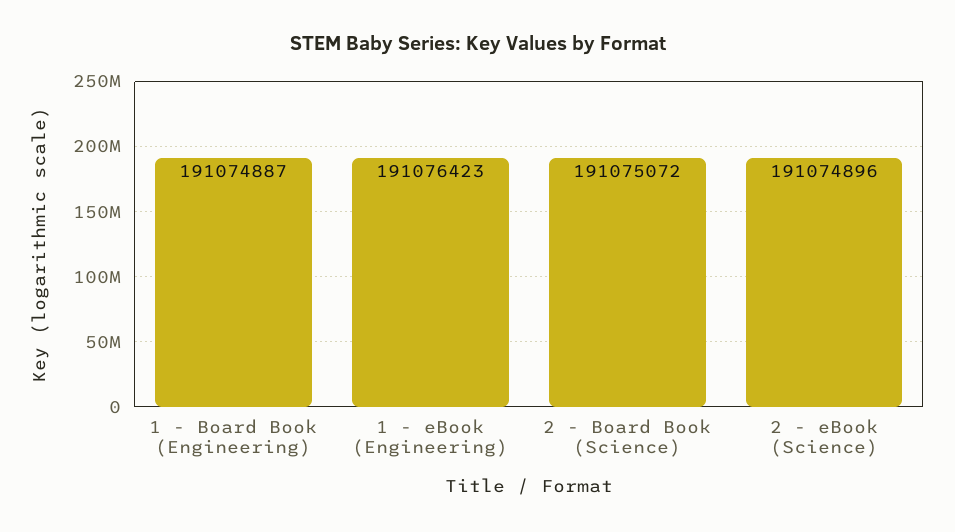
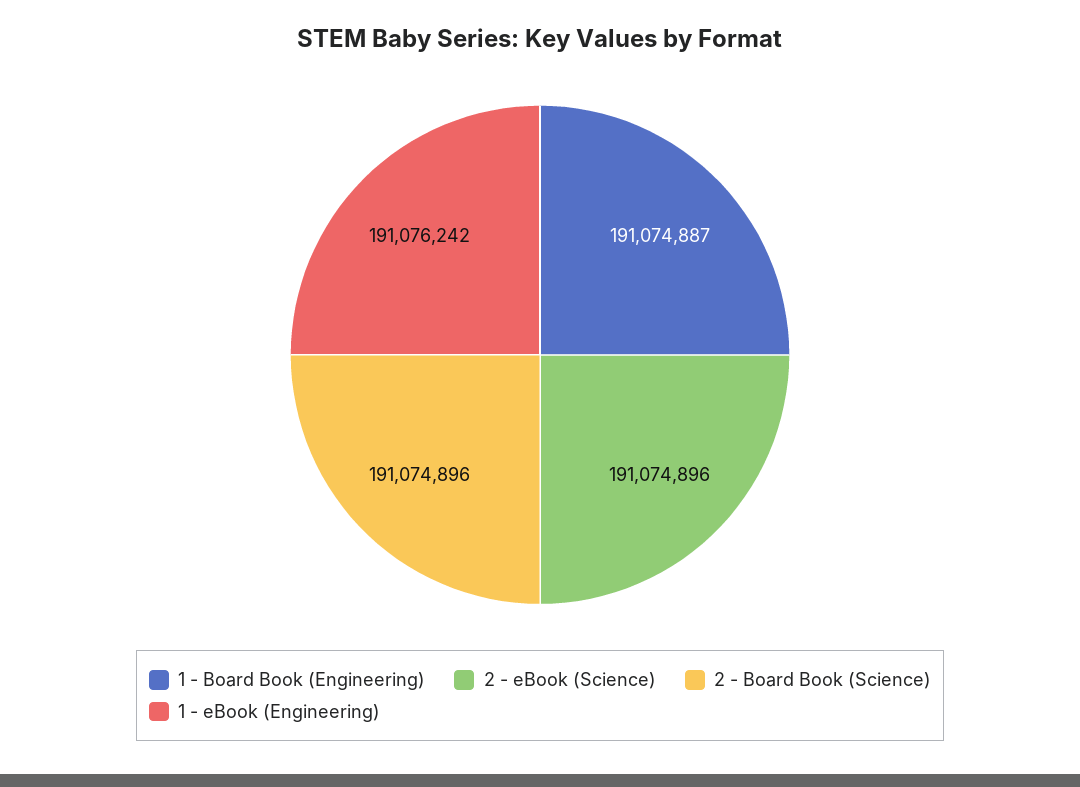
1 - eBook (Engineering): 191076423 -> 191076242
2 - Board Book (Science): 191075072 -> 191074896

